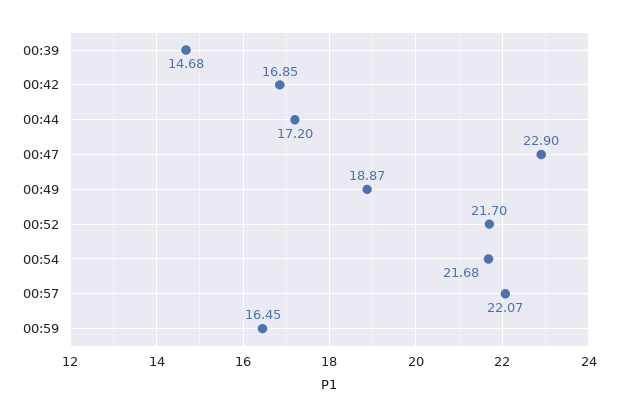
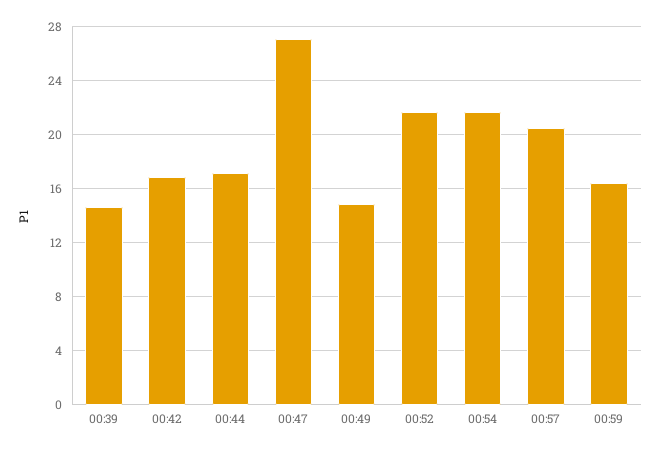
00:47: 22.9 -> 27
00:49: 18.87 -> 15
00:57: 22.07 -> 20.5

